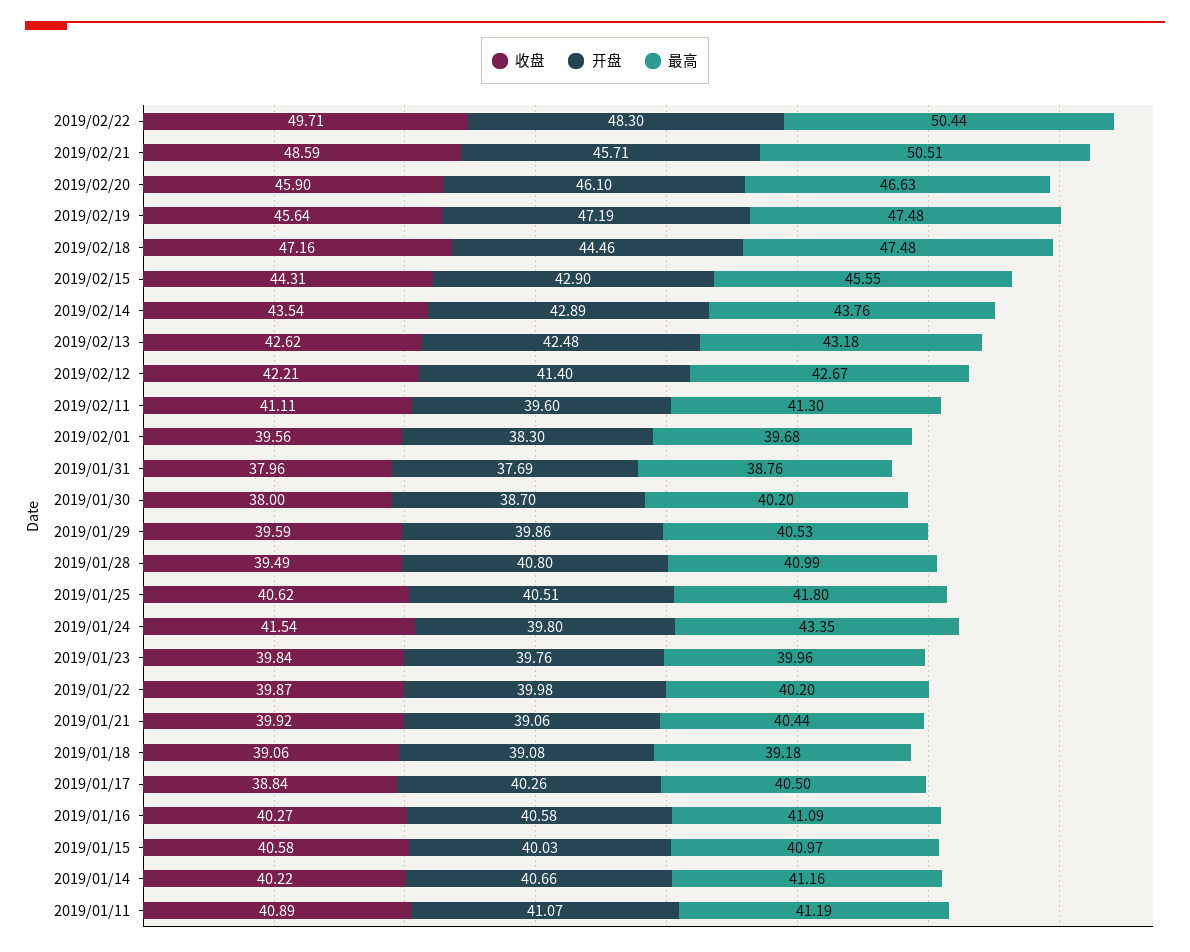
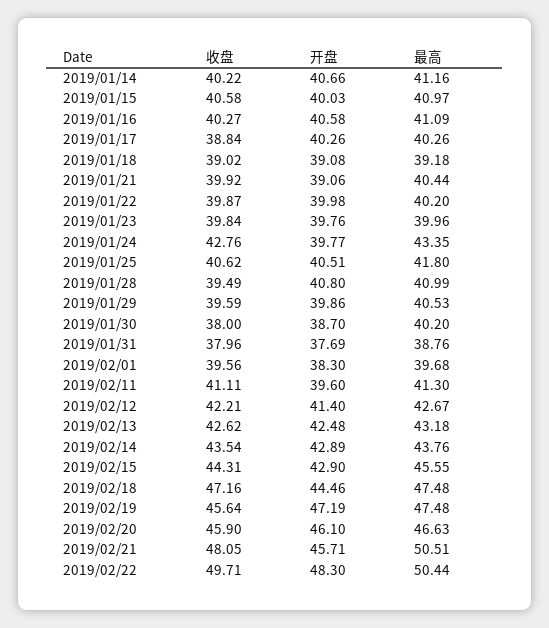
收盘, 2019/02/21: 48.59 -> 48.05
收盘, 2019/01/24: 41.54 -> 42.76
开盘, 2019/01/24: 39.8 -> 39.77
收盘, 2019/01/18: 39.06 -> 39.02
最高, 2019/01/17: 40.5 -> 40.26
收盘, 2019/01/11: 40.89 -> none
开盘, 2019/01/11: 41.07 -> none
最高, 2019/01/11: 41.19 -> none

